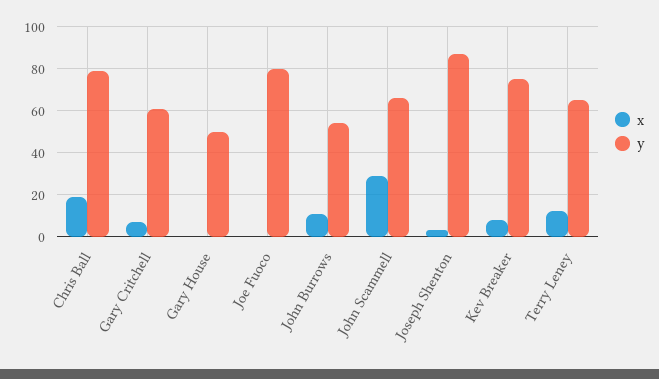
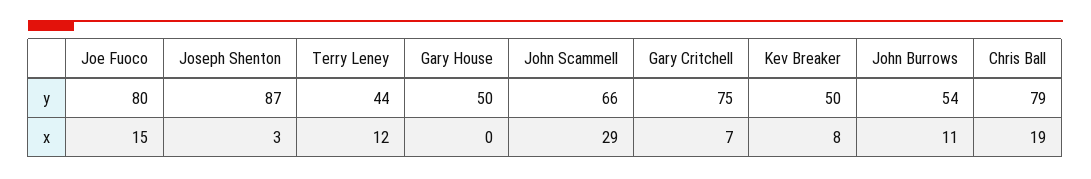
y, Gary Critchell: 60 -> 75
x, Joe Fuoco: 0 -> 15
y, Kev Breaker: 75 -> 50
y, Terry Leney: 65 -> 44

